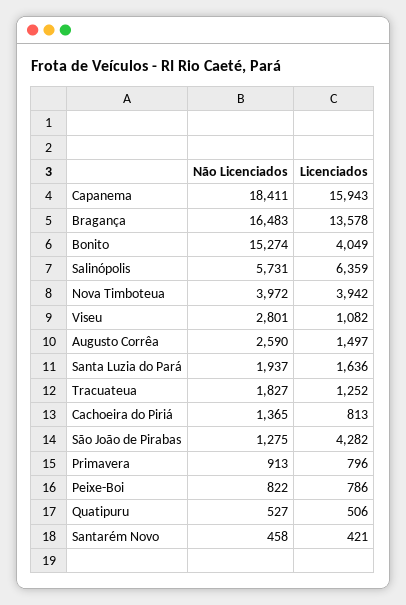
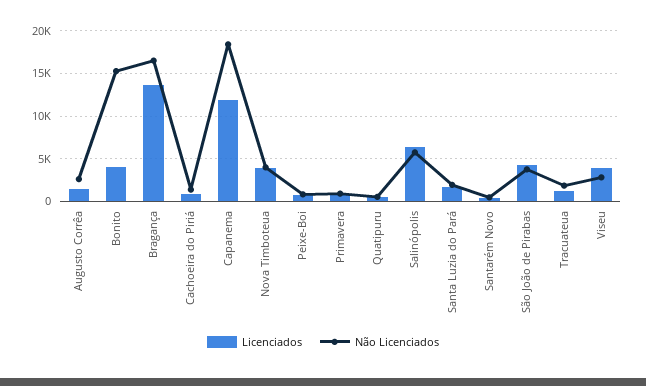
Licenciados, Capanema: 15943 -> 12000
Licenciados, Viseu: 1082 -> 4000
Não Licenciados, São João de Pirabas: 1275 -> 4000

